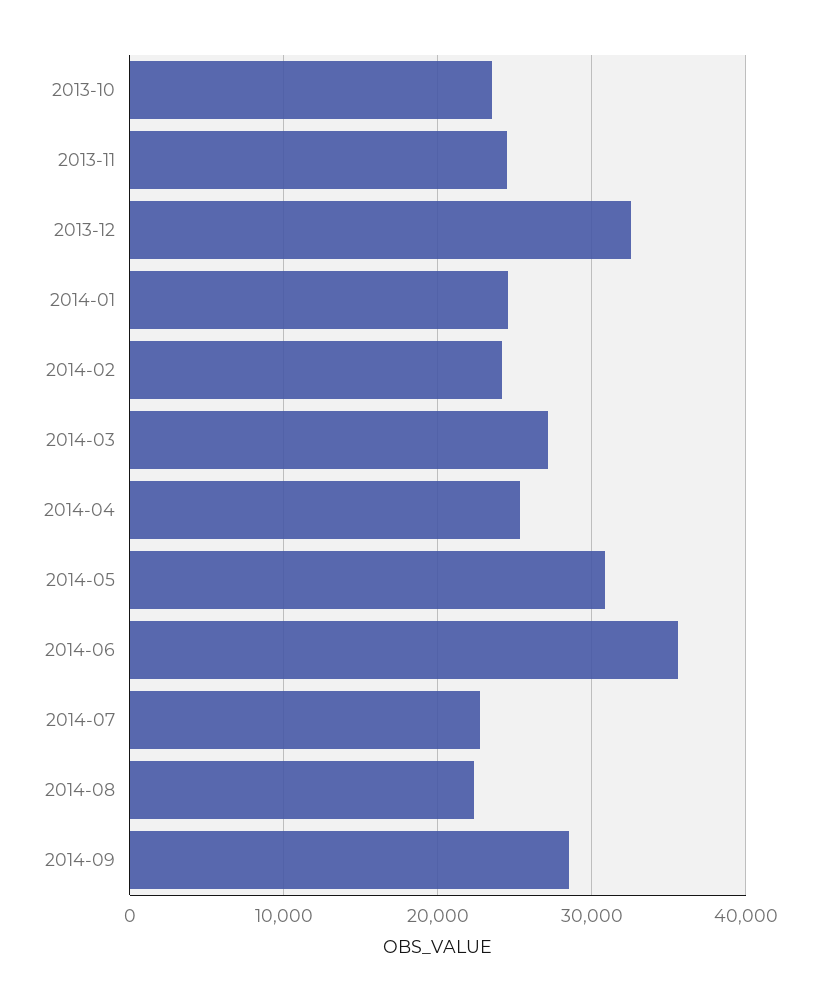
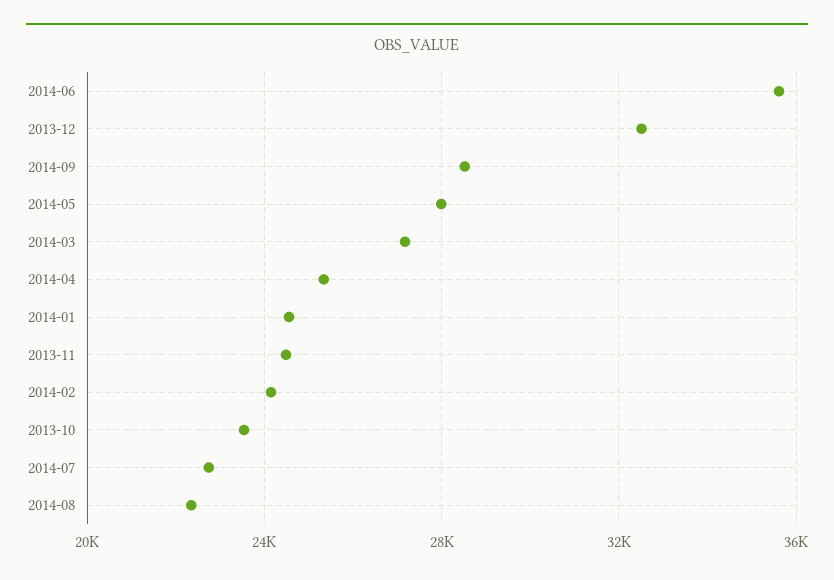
2014-05: 31000 -> 28000

